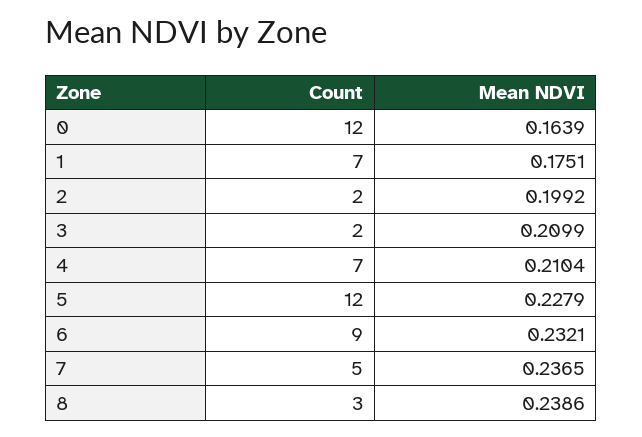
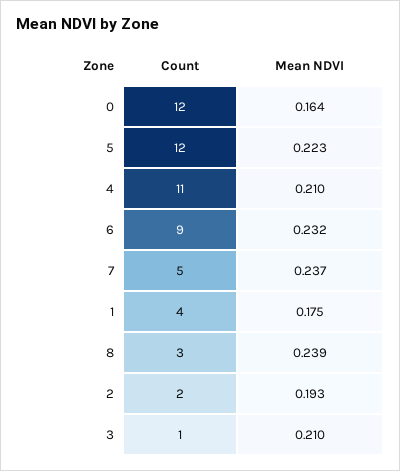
Count, 1: 7 -> 4
Mean NDVI, 2: 0.1992 -> 0.193
Count, 3: 2 -> 1
Count, 4: 7 -> 11
Mean NDVI, 5: 0.2279 -> 0.223

